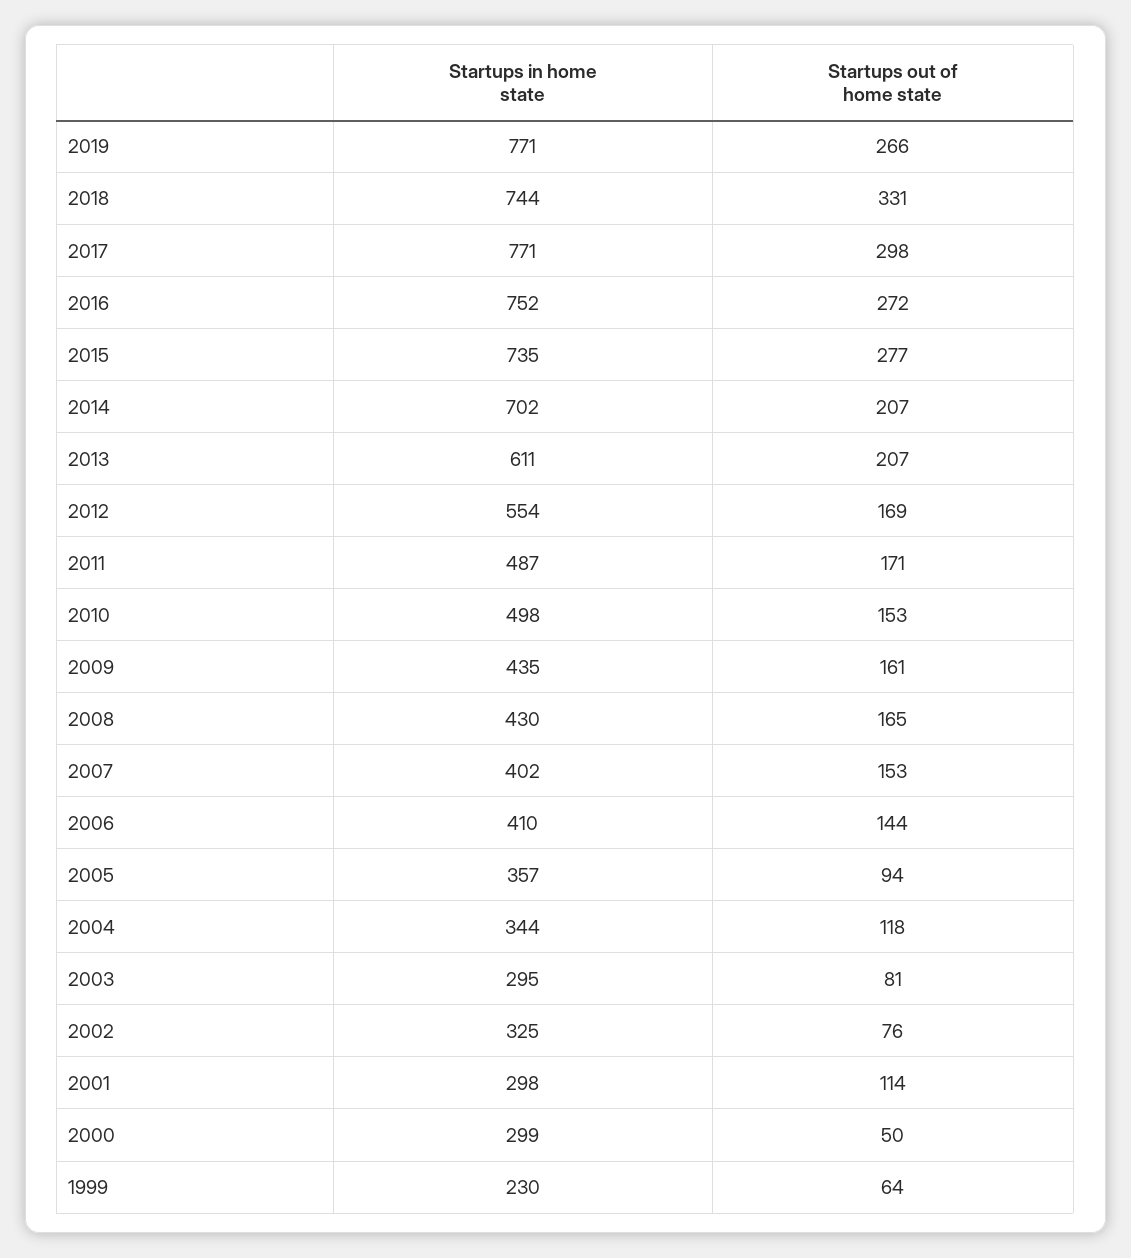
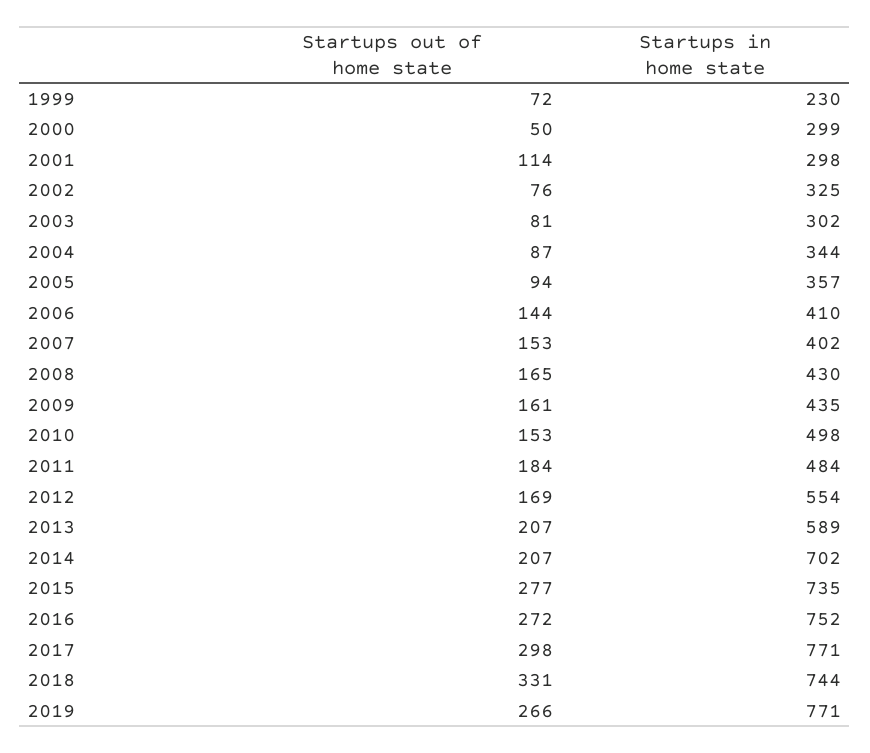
Startups in home state, 2013: 611 -> 589
Startups in home state, 2011: 487 -> 484
Startups out of home state, 2011: 171 -> 184
Startups out of home state, 2004: 118 -> 87
Startups in home state, 2003: 295 -> 302
Startups out of home state, 1999: 64 -> 72

